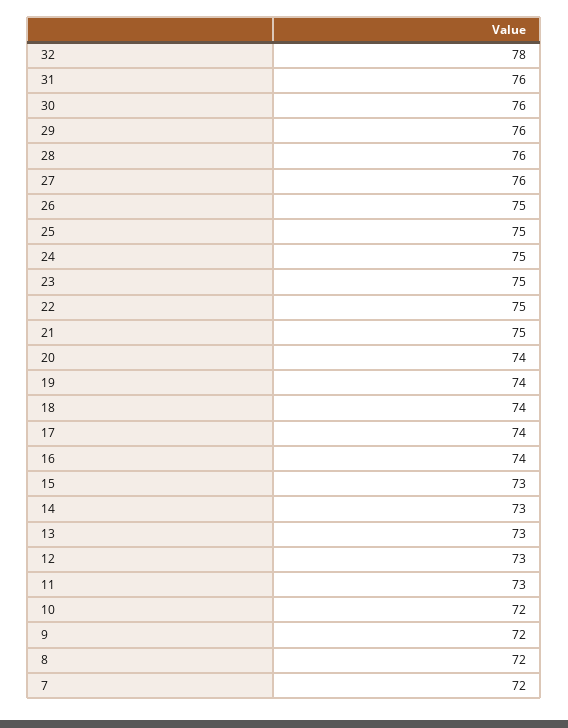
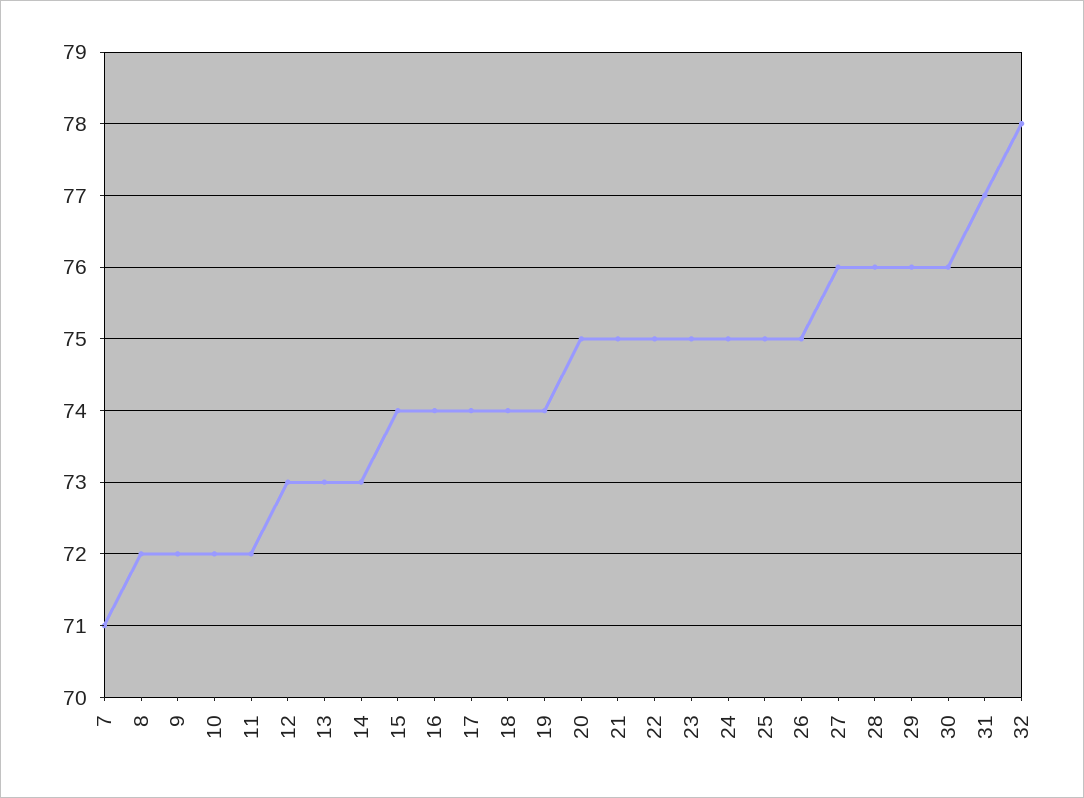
31: 76 -> 77
20: 74 -> 75
15: 73 -> 74
11: 73 -> 72
7: 72 -> 71

